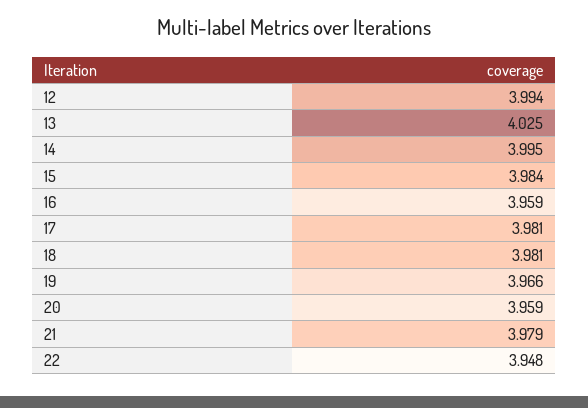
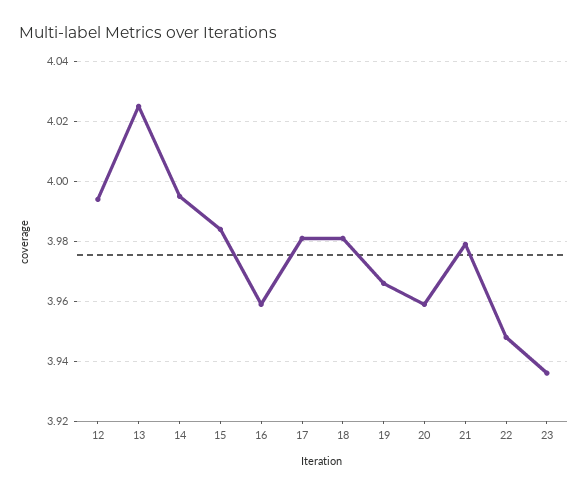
23: none -> 3.935

